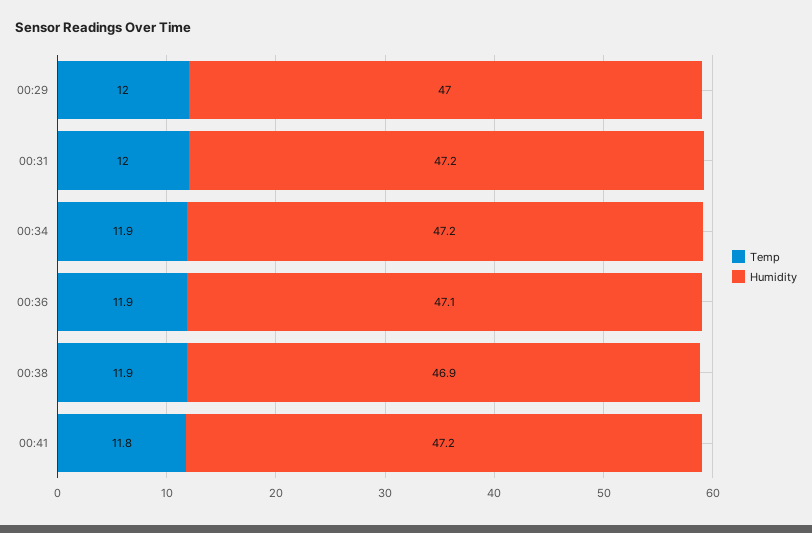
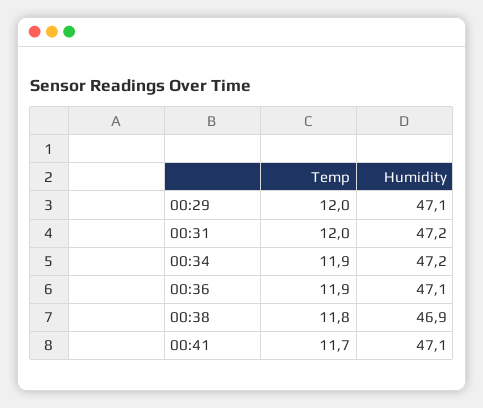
Humidity, 00:29: 47 -> 47.1
Temp, 00:38: 11.9 -> 11.8
Temp, 00:41: 11.8 -> 11.7
Humidity, 00:41: 47.2 -> 47.1

